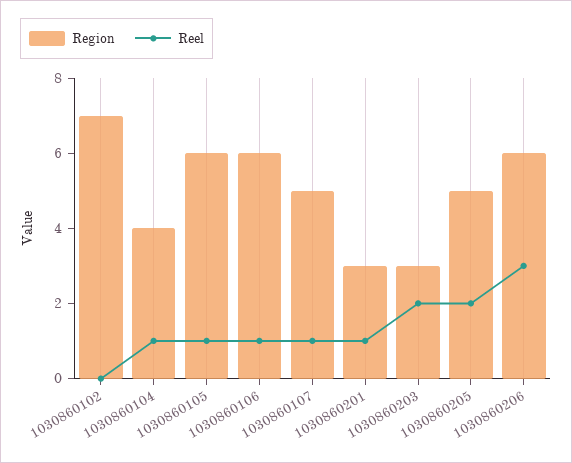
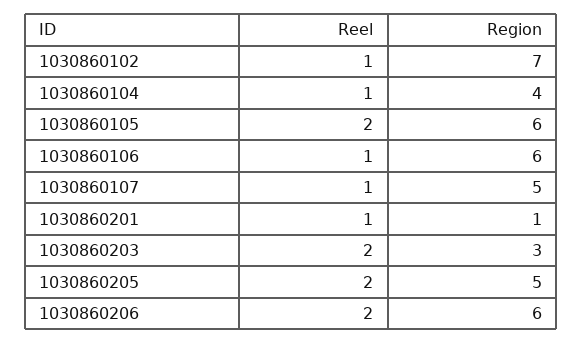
Reel, 1030860102: 0 -> 1
Reel, 1030860105: 1 -> 2
Region, 1030860201: 3 -> 1
Reel, 1030860206: 3 -> 2

